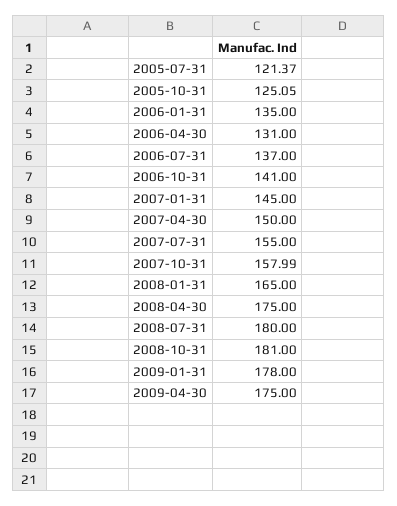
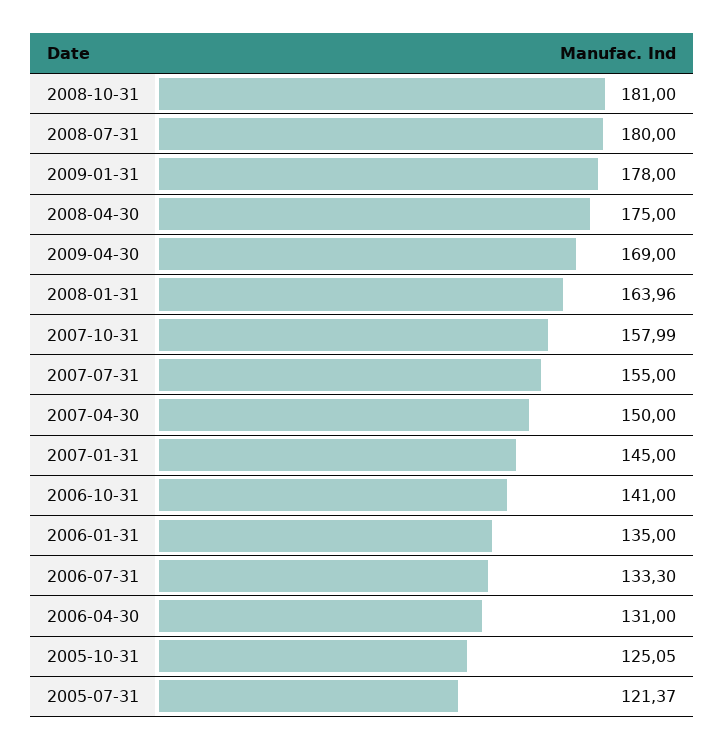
2006-07-31: 137 -> 133.3
2008-01-31: 165 -> 163.96
2009-04-30: 175 -> 169

